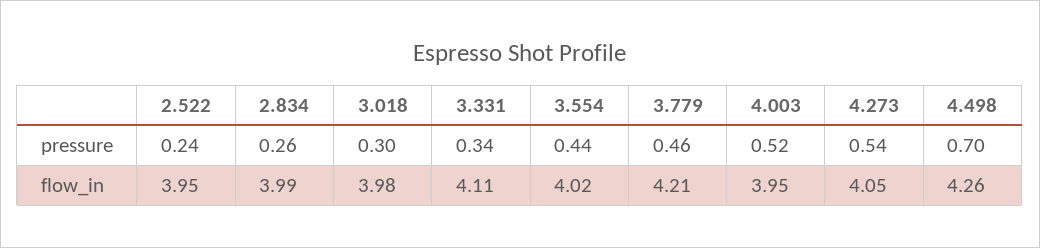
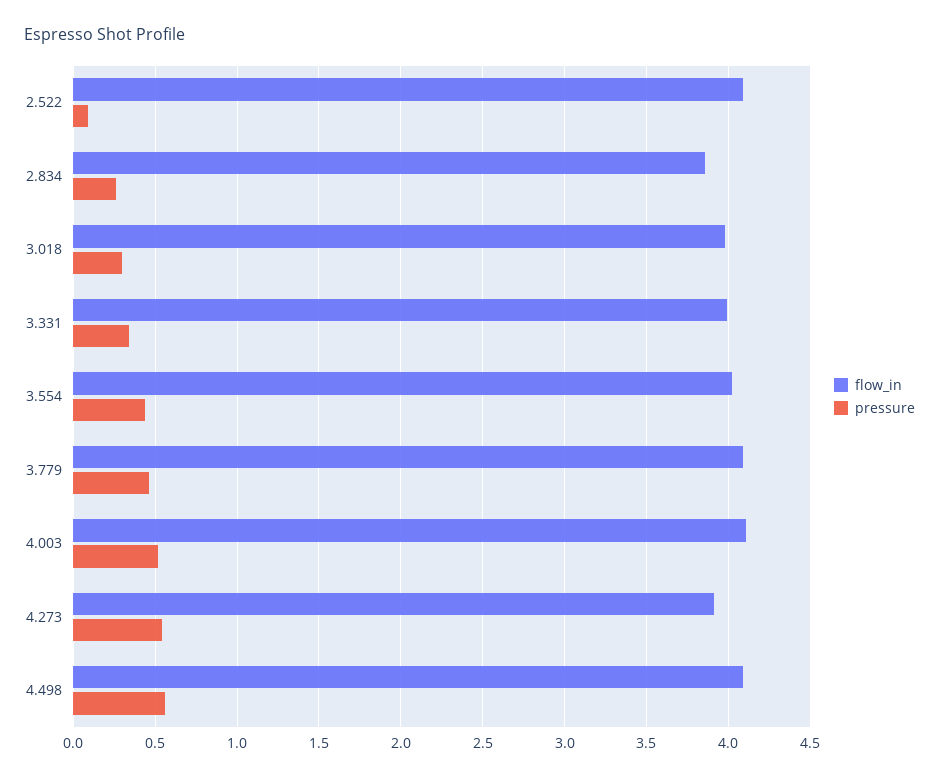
pressure, 2.522: 0.24 -> 0.1
pressure, 4.498: 0.7 -> 0.55
flow_in, 2.522: 3.95 -> 4.1
flow_in, 2.834: 3.99 -> 3.85
flow_in, 3.331: 4.11 -> 4
flow_in, 3.779: 4.21 -> 4.1
flow_in, 4.003: 3.95 -> 4.1
flow_in, 4.273: 4.05 -> 3.9
flow_in, 4.498: 4.26 -> 4.1

